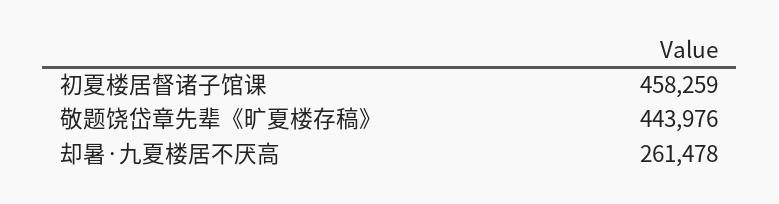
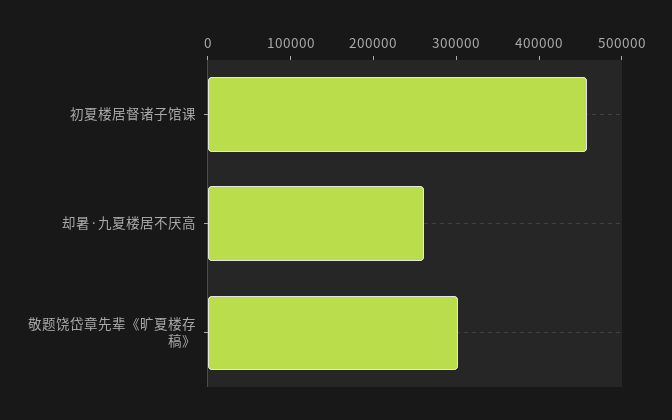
敬题饶岱章先辈《旷夏楼存稿》: 443976 -> 300000

